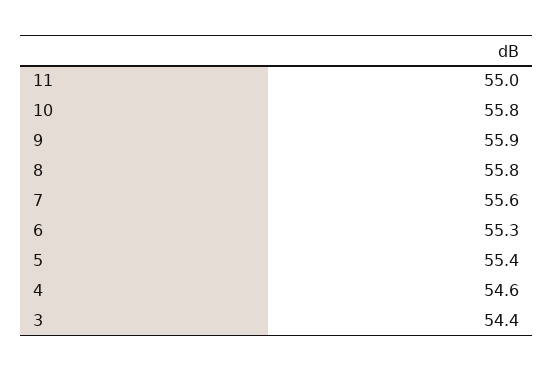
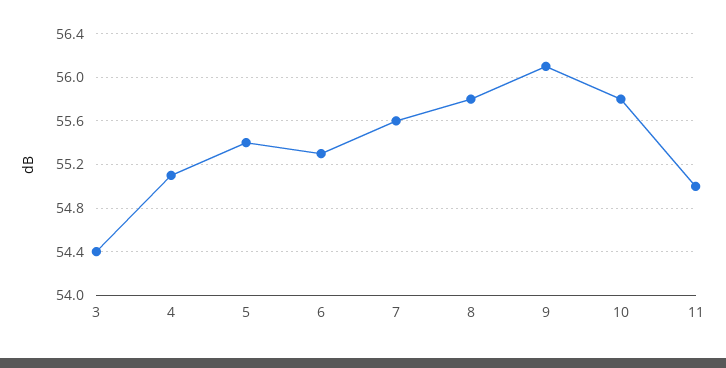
9: 55.9 -> 56.1
4: 54.6 -> 55.1

